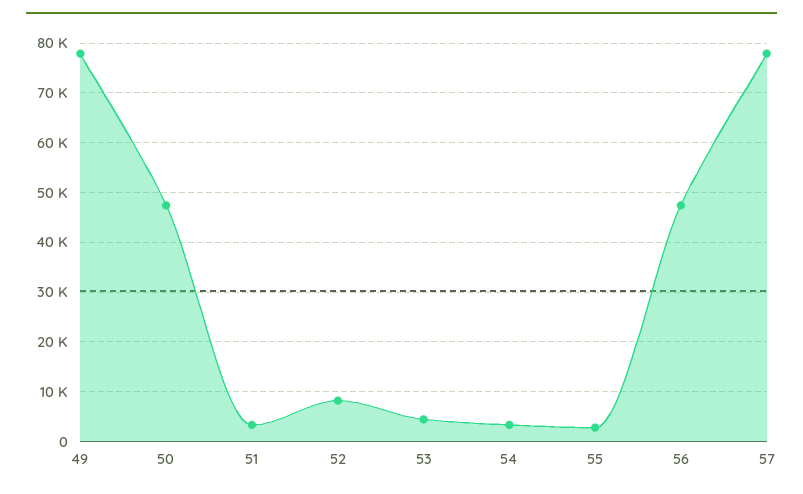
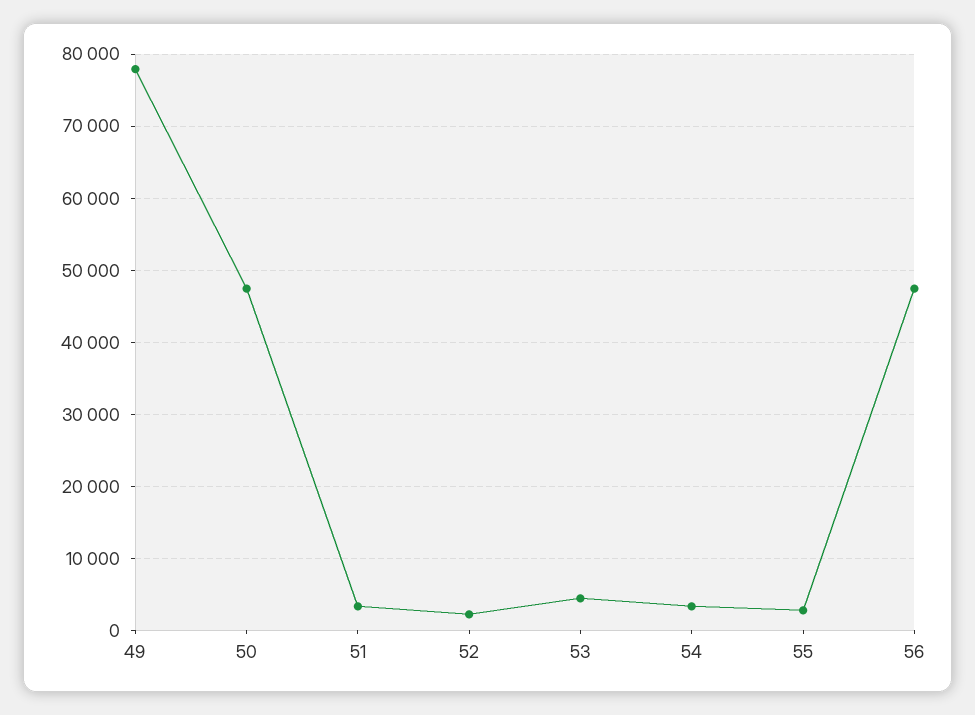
52: 8000 -> 2000
57: 78000 -> none

